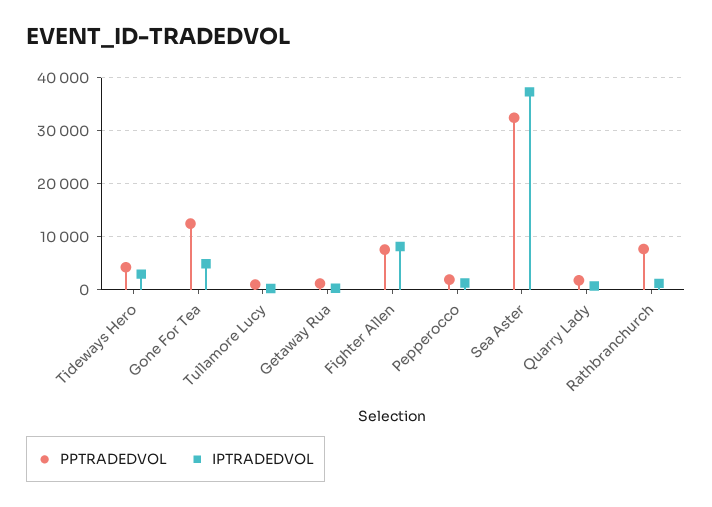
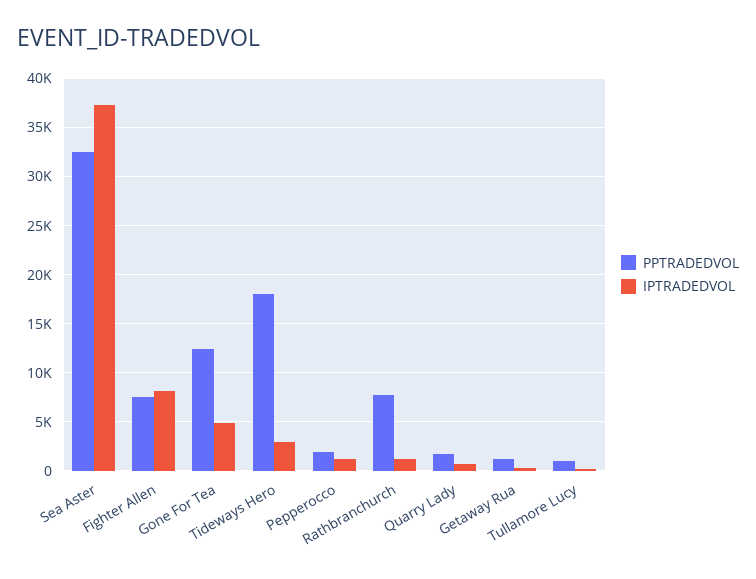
PPTRADEDVOL, Tideways Hero: 4000 -> 18000

